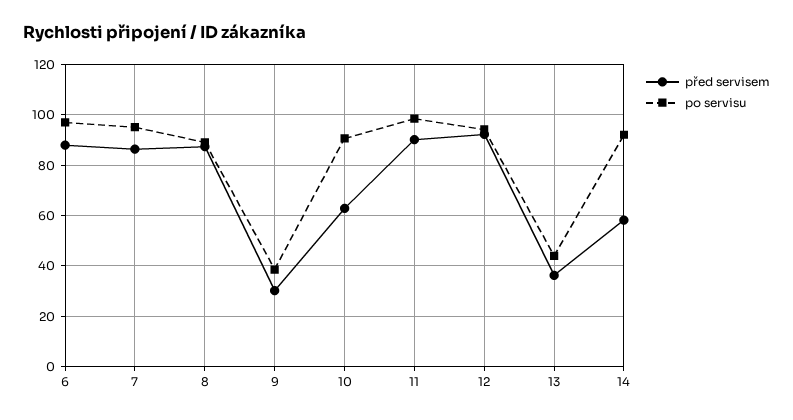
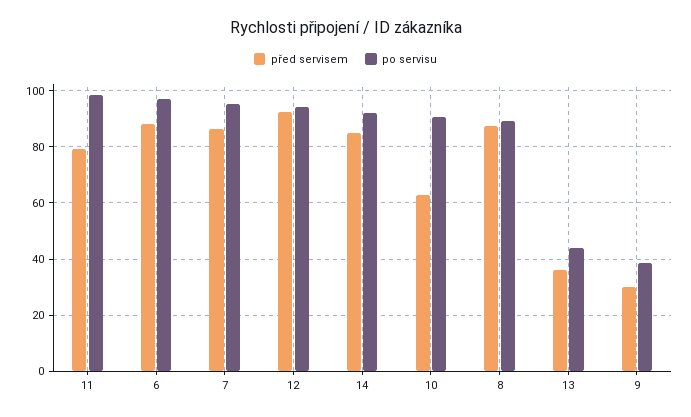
před servisem, 11: 90 -> 80
před servisem, 14: 57.5 -> 85

